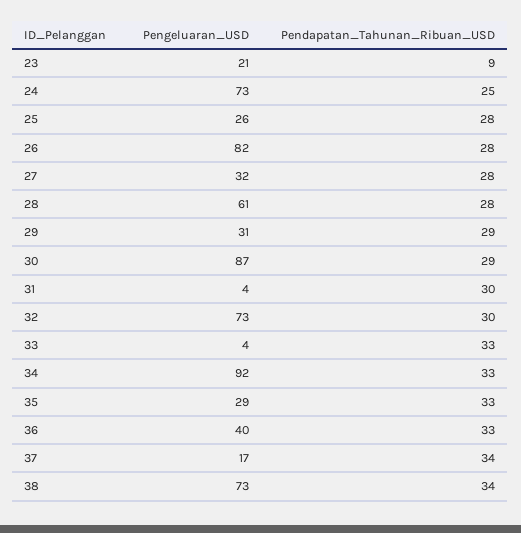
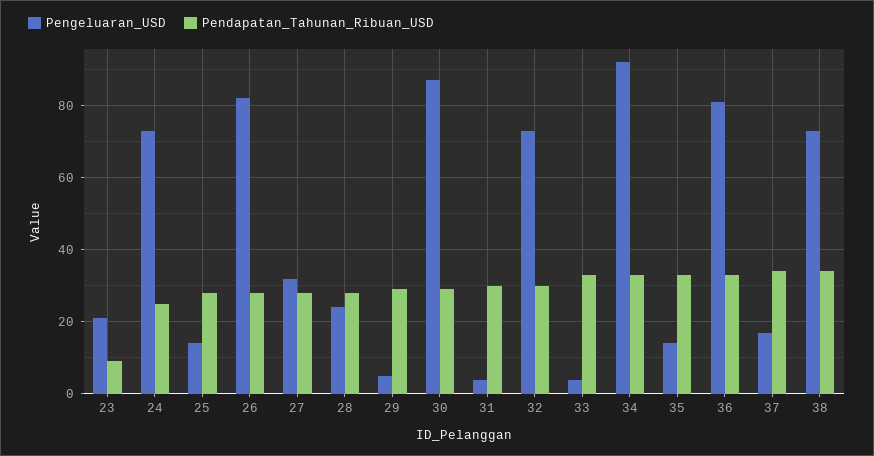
Pengeluaran_USD, 25: 26 -> 15
Pengeluaran_USD, 28: 61 -> 25
Pengeluaran_USD, 29: 31 -> 5
Pengeluaran_USD, 35: 29 -> 15
Pengeluaran_USD, 36: 40 -> 80

